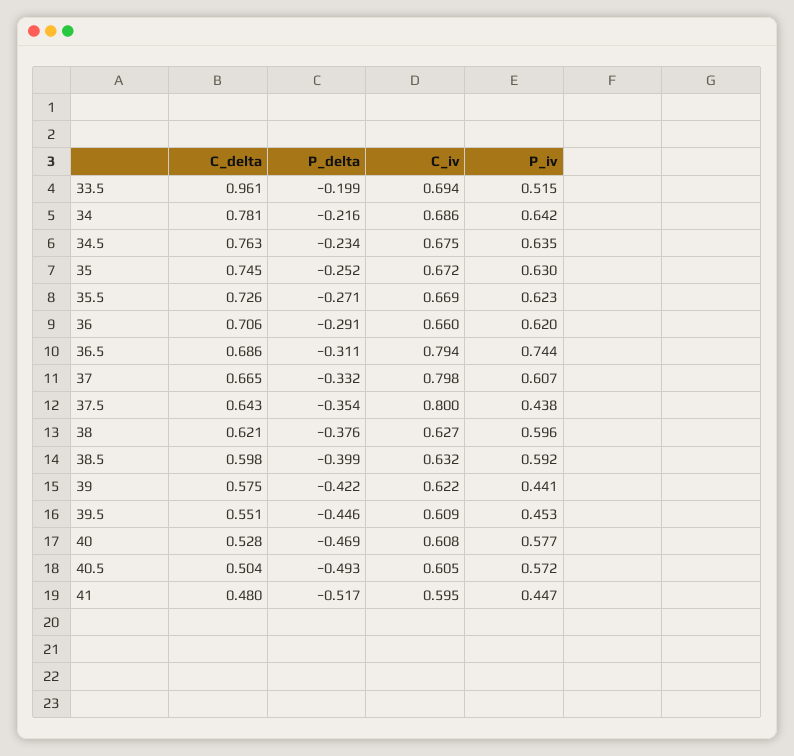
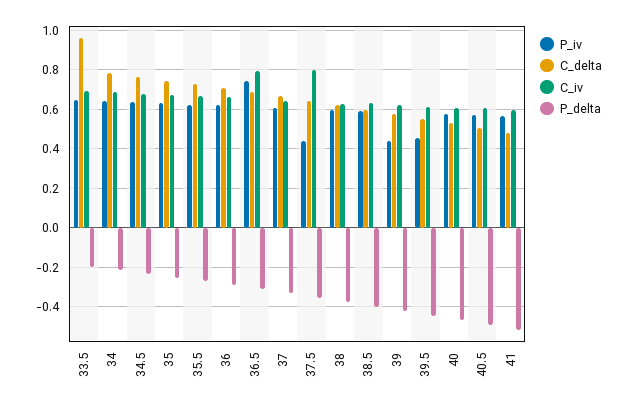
P_iv, 33.5: 0.515 -> 0.65
C_iv, 37: 0.798 -> 0.65
P_iv, 41: 0.447 -> 0.55

